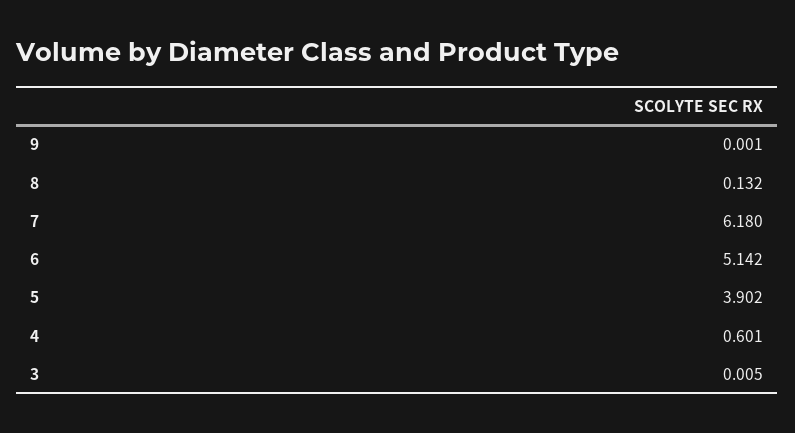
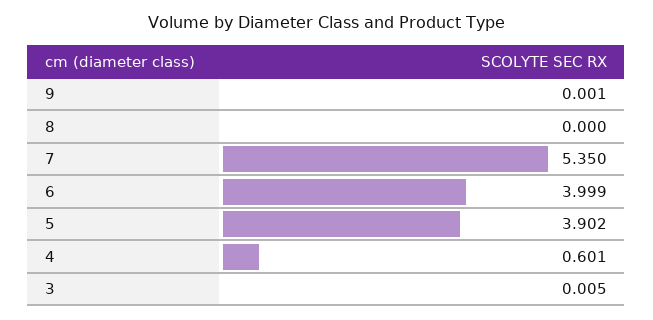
8: 0.132 -> 0
7: 6.18 -> 5.35
6: 5.142 -> 3.999

